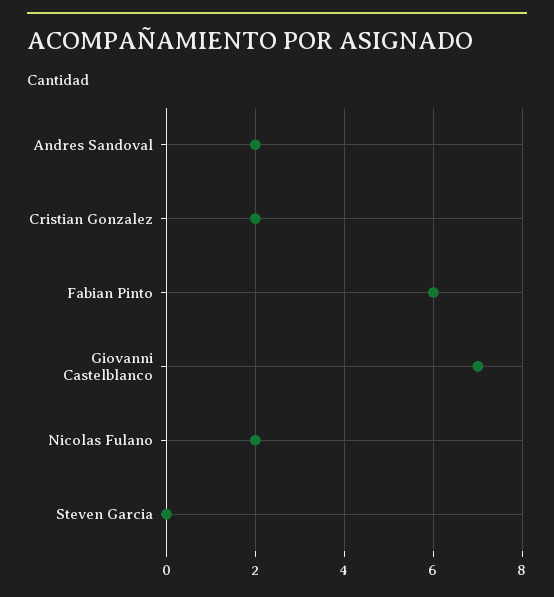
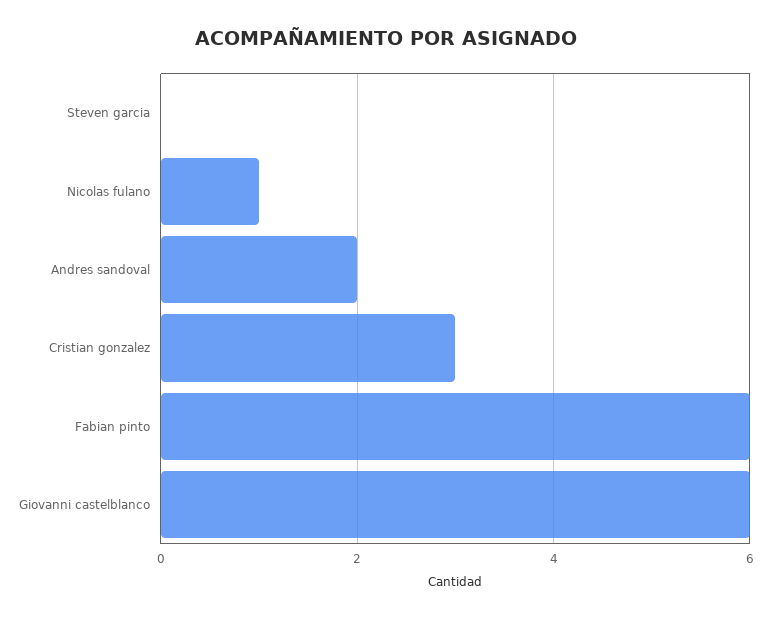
Cristian Gonzalez: 2 -> 3
Giovanni Castelblanco: 7 -> 6
Nicolas Fulano: 2 -> 1

